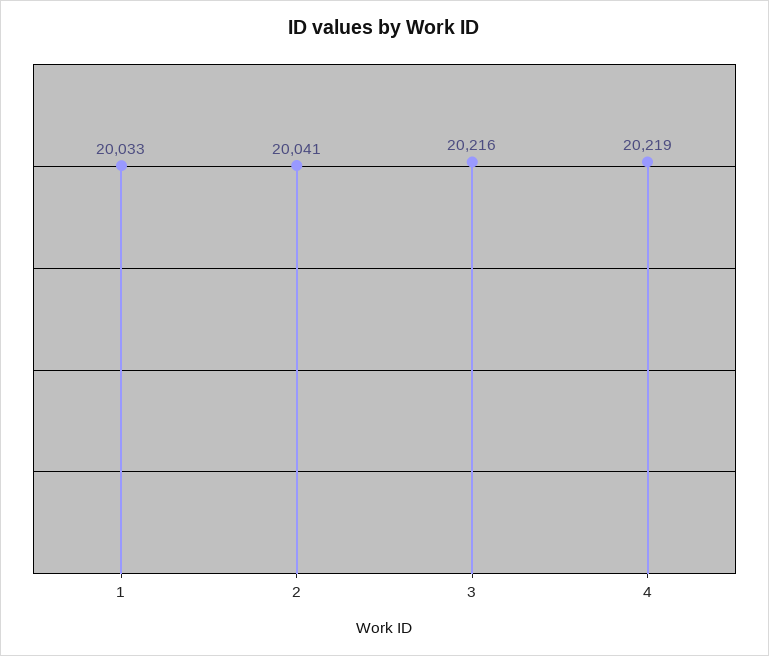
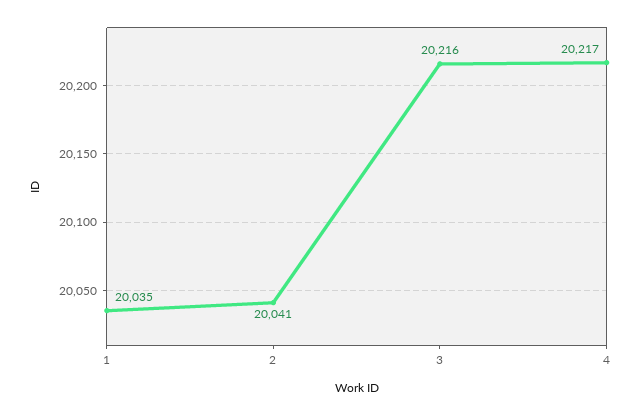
1: 20033 -> 20035
4: 20219 -> 20217

